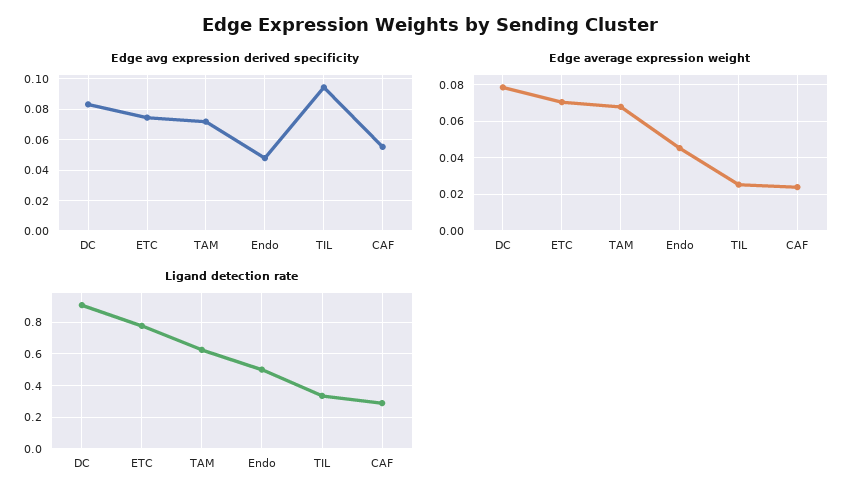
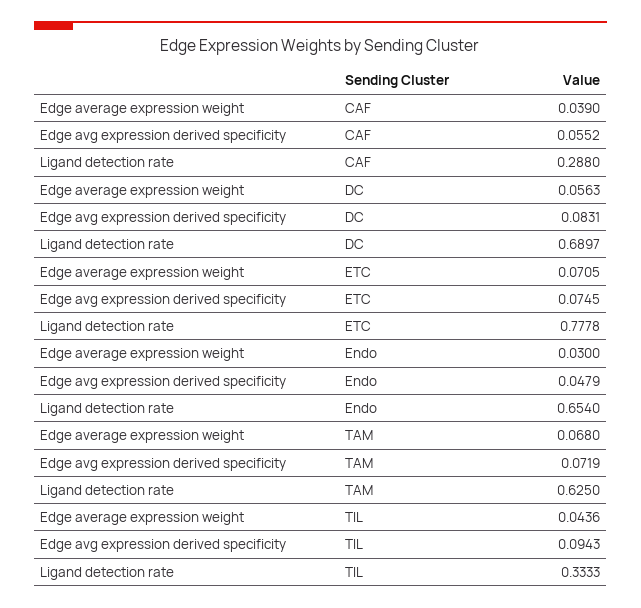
Edge average expression weight, DC: 0.08 -> 0.0563
Edge average expression weight, Endo: 0.045 -> 0.03
Edge average expression weight, TIL: 0.025 -> 0.0436
Edge average expression weight, CAF: 0.025 -> 0.039
Ligand detection rate, DC: 0.9 -> 0.6897
Ligand detection rate, Endo: 0.5 -> 0.654

